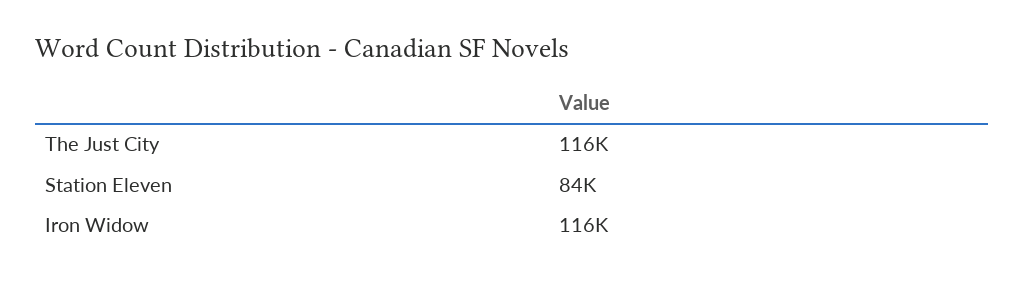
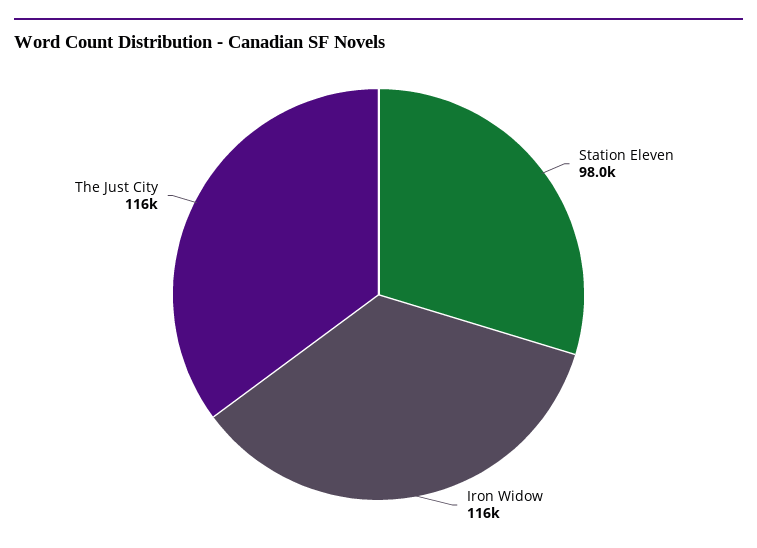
Station Eleven: 84000 -> 98000

